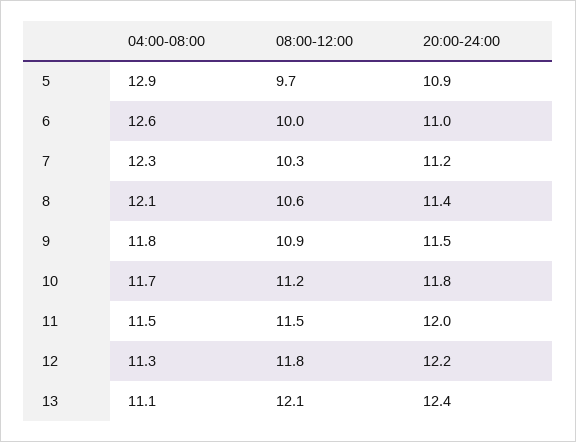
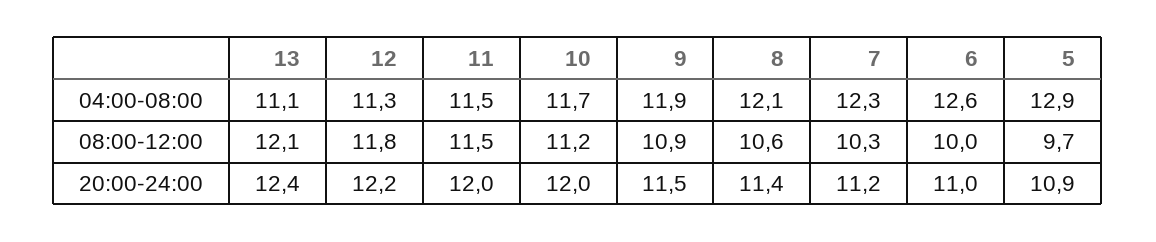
04:00-08:00, 9: 11.8 -> 11.9
20:00-24:00, 10: 11.8 -> 12

